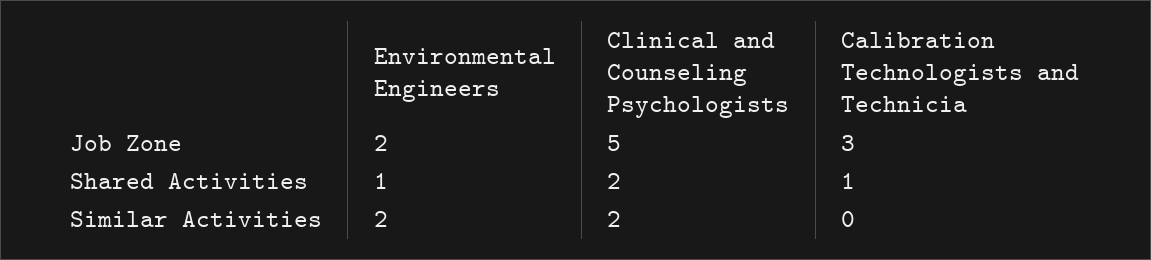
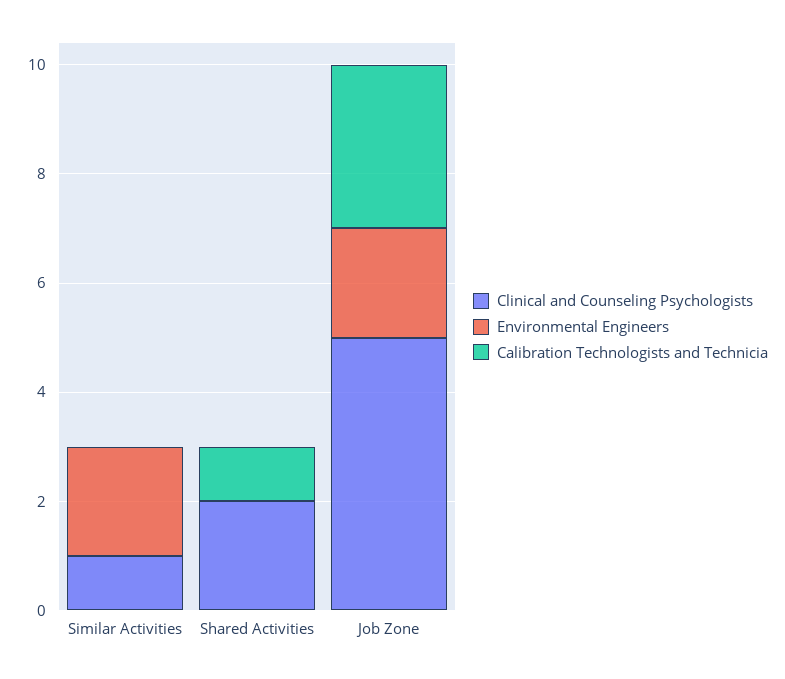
Environmental Engineers, Shared Activities: 1 -> 0
Clinical and Counseling Psychologists, Similar Activities: 2 -> 1

